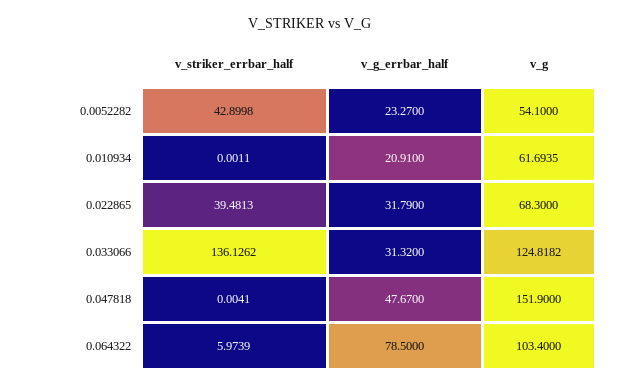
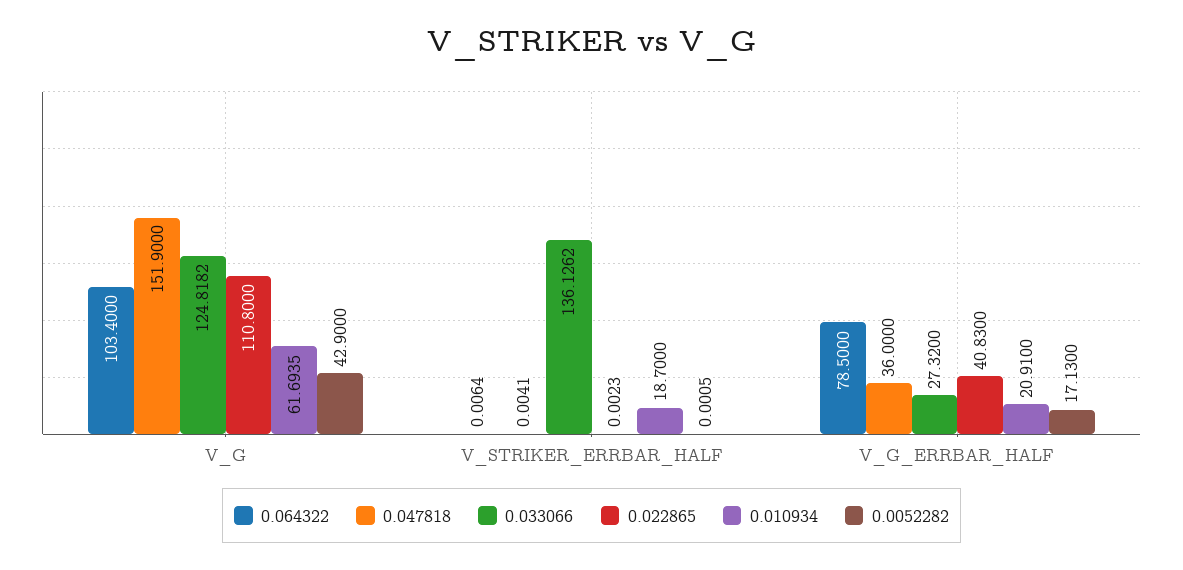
0.0052282, v_striker_errbar_half: 42.8998 -> 0.0005
0.0052282, v_g_errbar_half: 23.27 -> 17.13
0.0052282, v_g: 54.1 -> 42.9
0.010934, v_striker_errbar_half: 0.0011 -> 18.7
0.022865, v_striker_errbar_half: 39.4813 -> 0.0023
0.022865, v_g_errbar_half: 31.79 -> 40.83
0.022865, v_g: 68.3 -> 110.8
0.033066, v_g_errbar_half: 31.32 -> 27.32
0.047818, v_g_errbar_half: 47.67 -> 36
0.064322, v_striker_errbar_half: 5.9739 -> 0.0064

